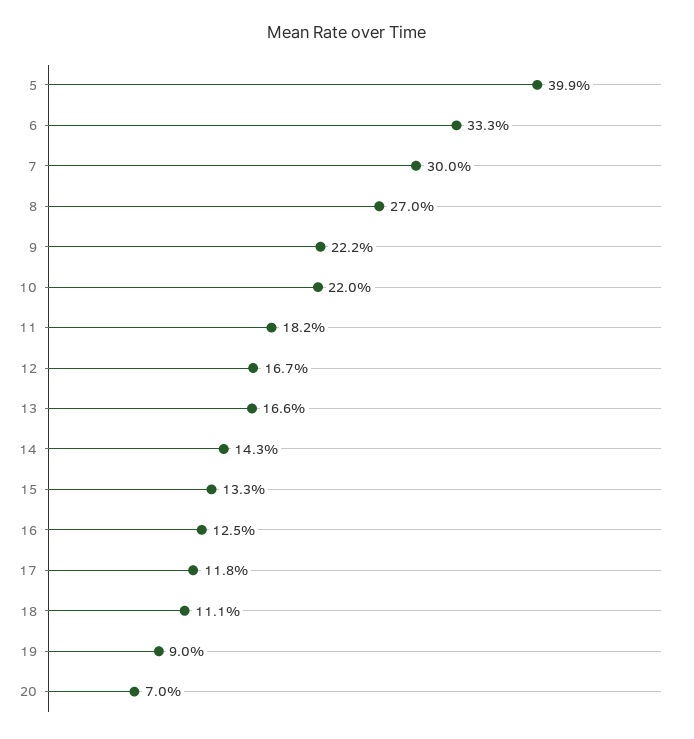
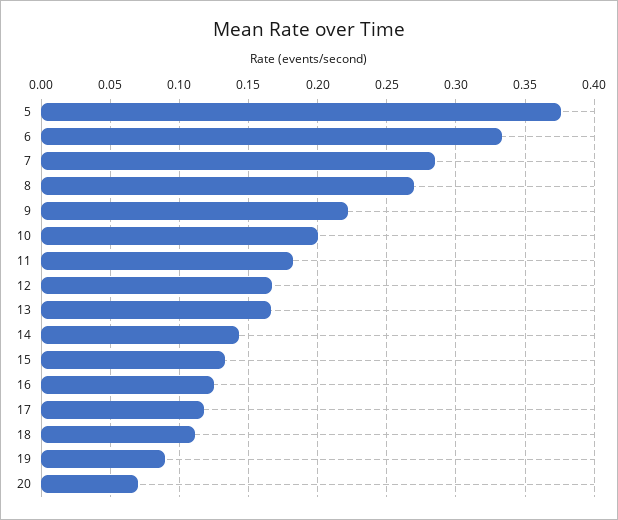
5: 0.399 -> 0.375
7: 0.3 -> 0.285
10: 0.22 -> 0.2

